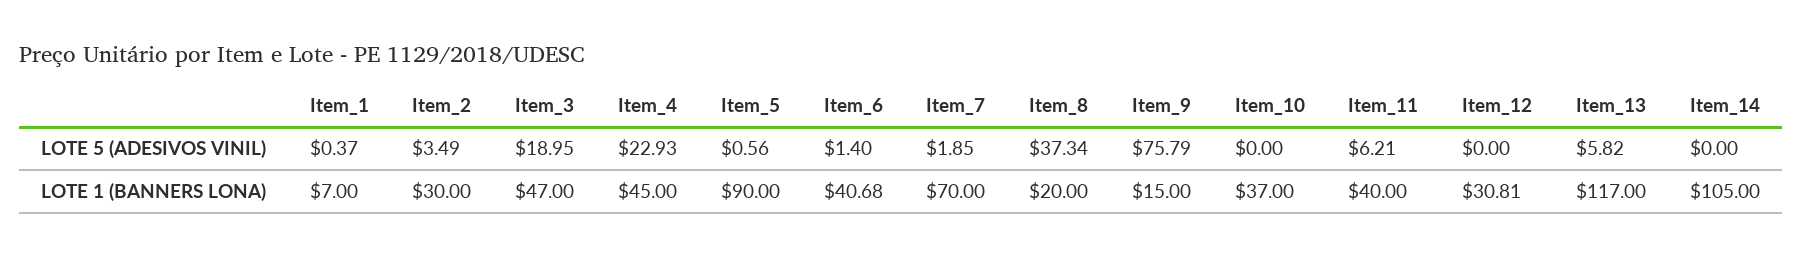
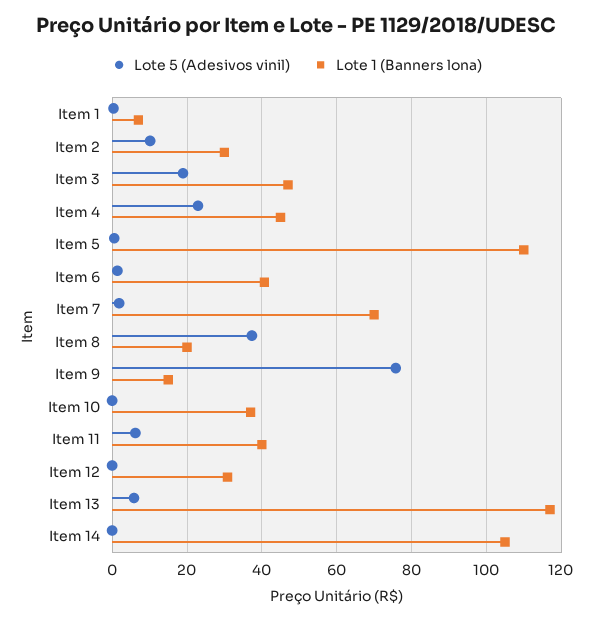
LOTE 5 (ADESIVOS VINIL), Item_2: 3.49 -> 10
LOTE 1 (BANNERS LONA), Item_5: 90 -> 110

